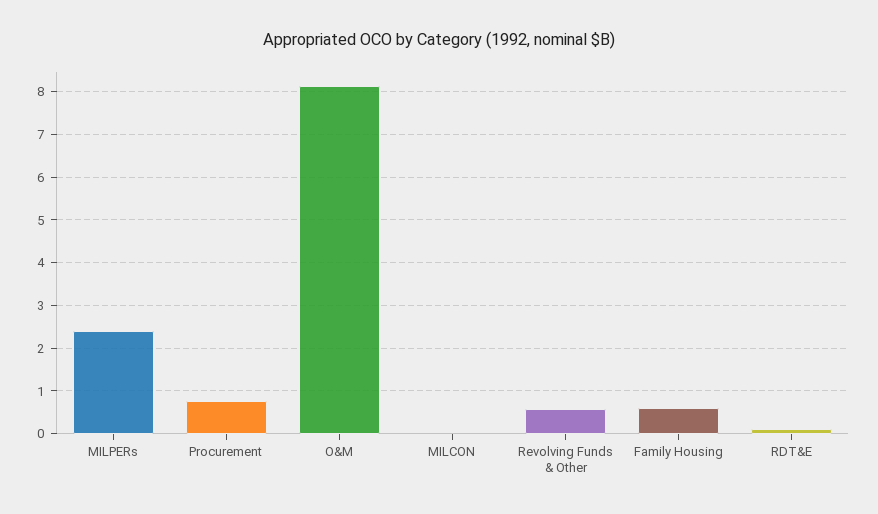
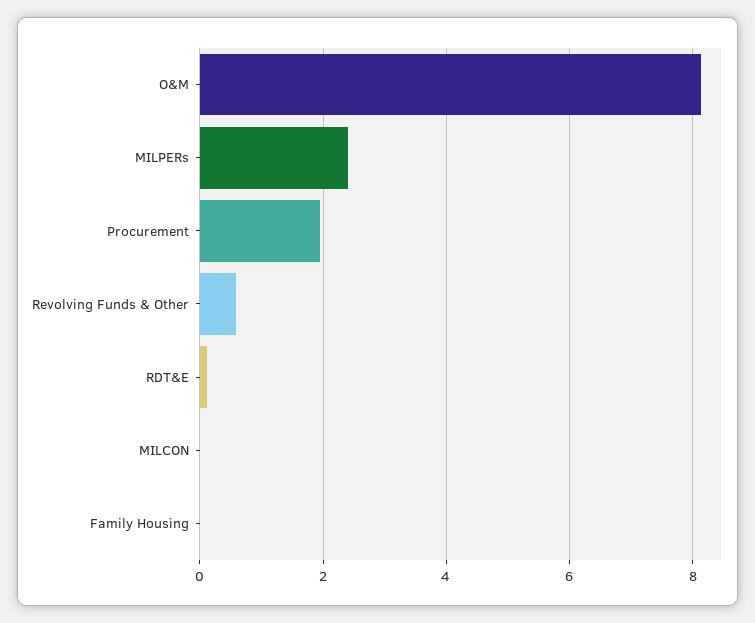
Procurement: 0.8 -> 2
Family Housing: 0.6 -> 0

